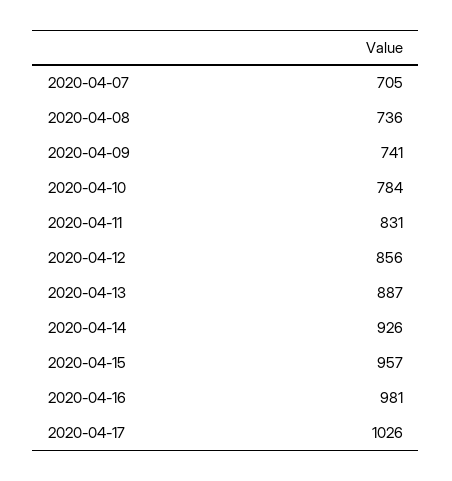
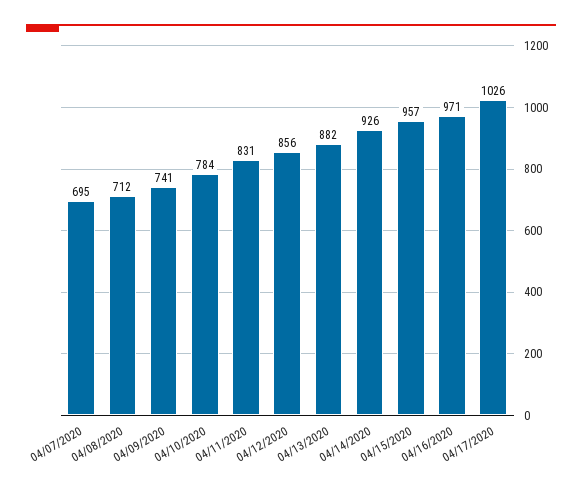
2020-04-07: 705 -> 695
2020-04-08: 736 -> 712
2020-04-13: 887 -> 882
2020-04-16: 981 -> 971

